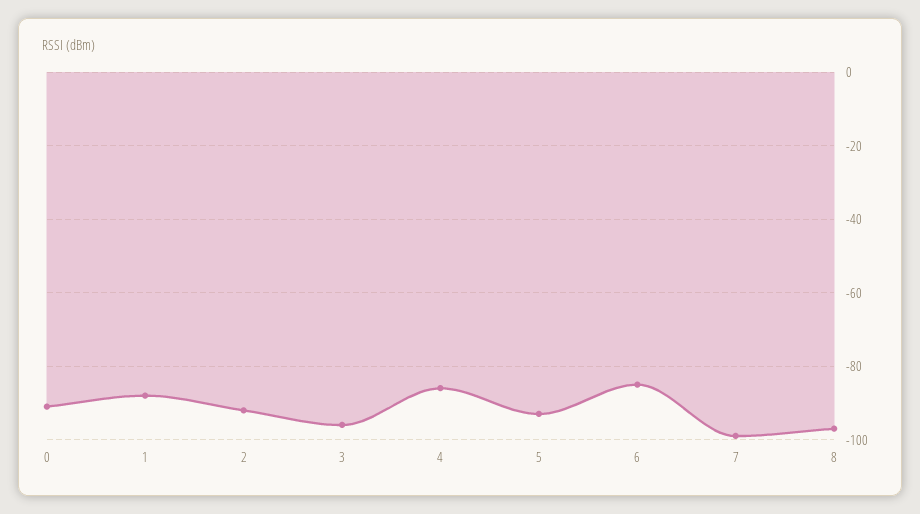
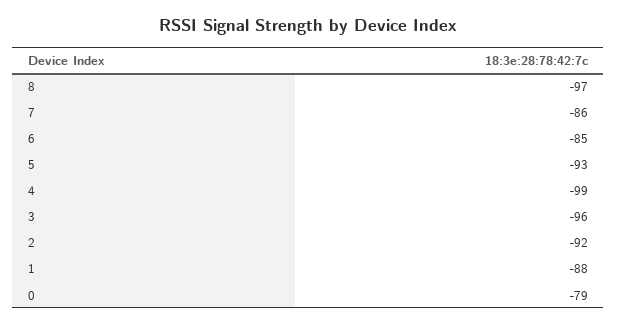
0: -90 -> -79
4: -85 -> -99
7: -100 -> -86

